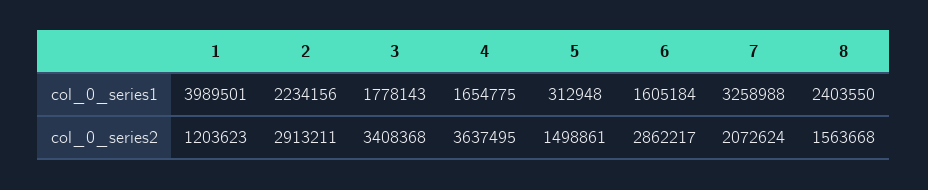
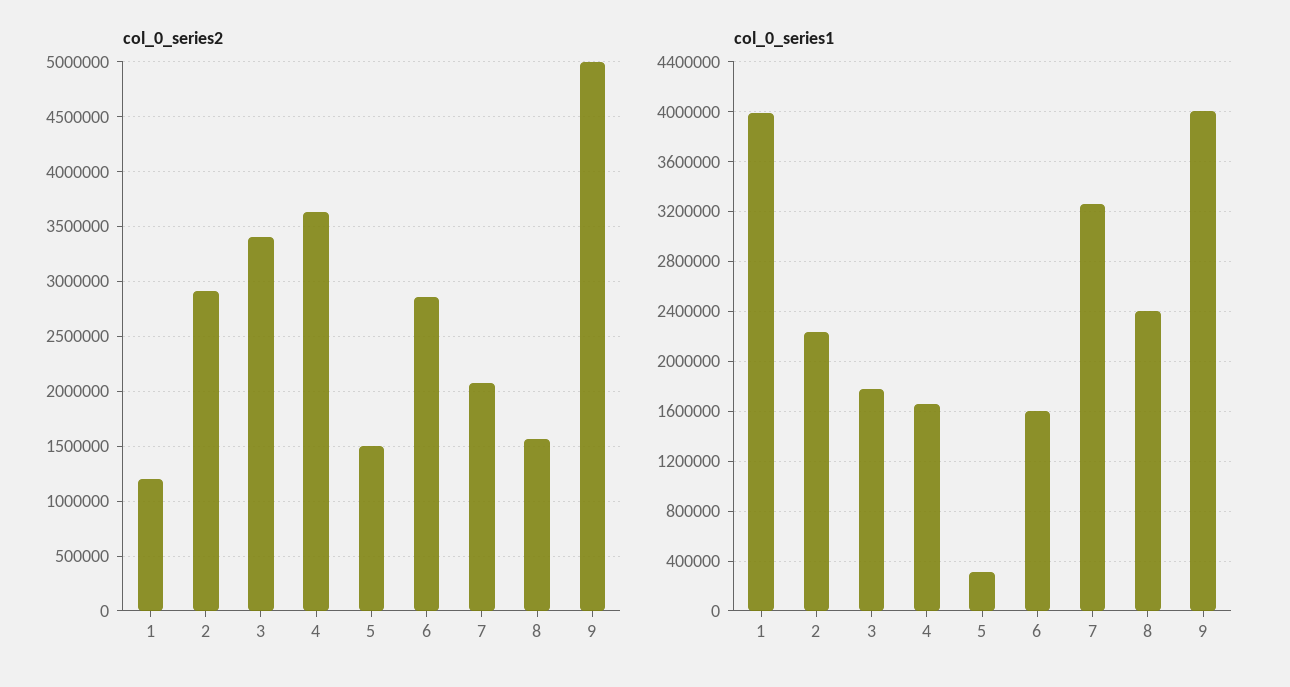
col_0_series2, 9: none -> 5000000
col_0_series1, 9: none -> 4000000

